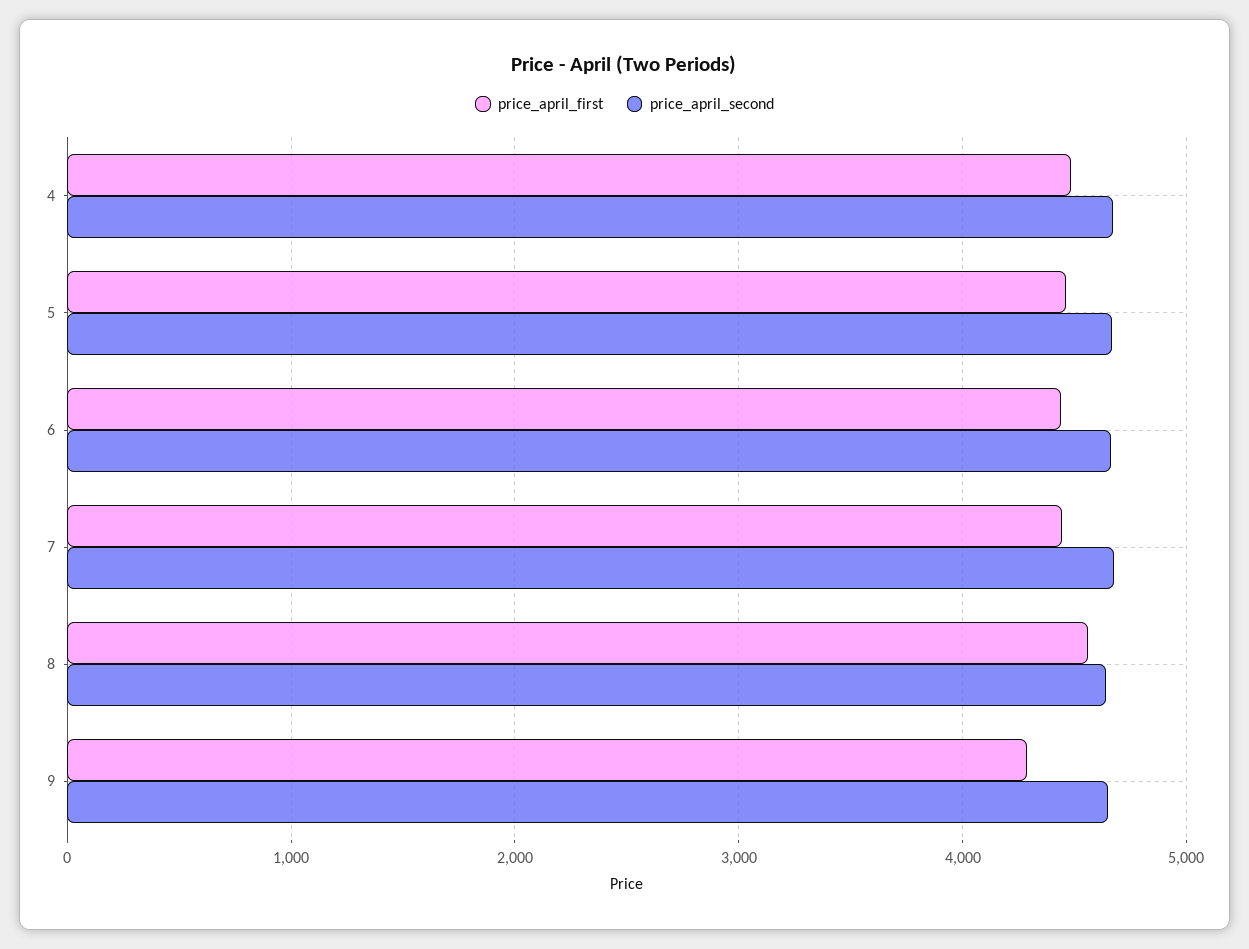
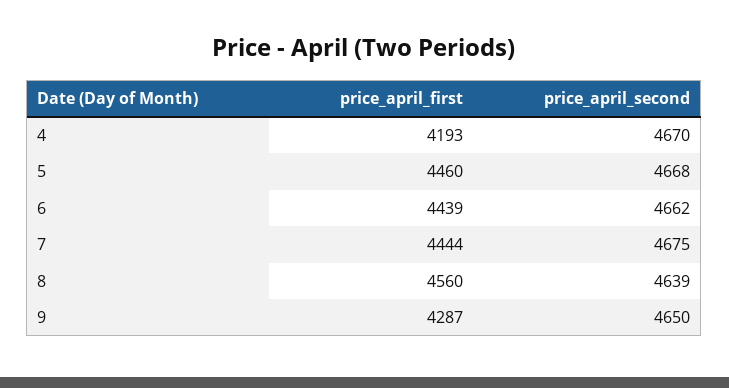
price_april_first, 4: 4500 -> 4193

